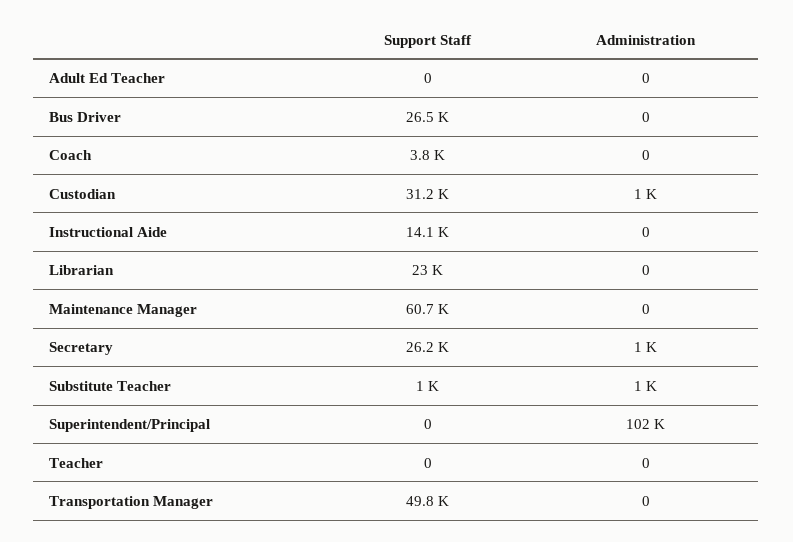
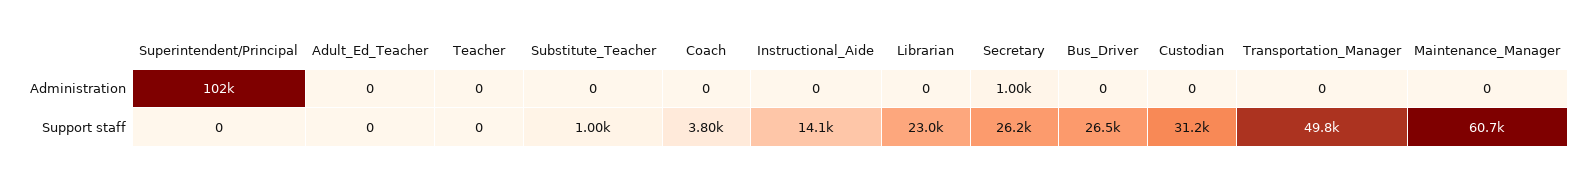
Administration, Custodian: 1000 -> 0
Administration, Substitute Teacher: 1000 -> 0

